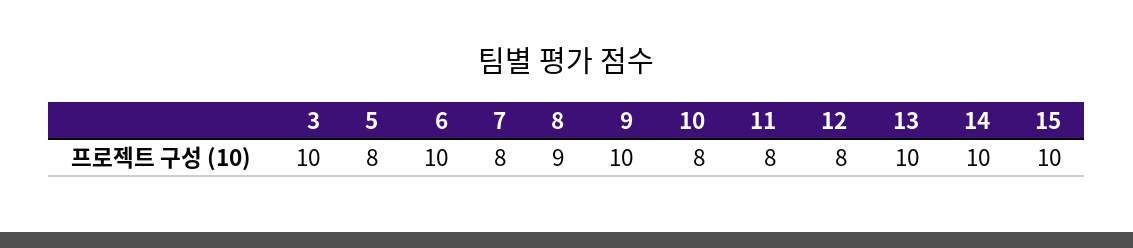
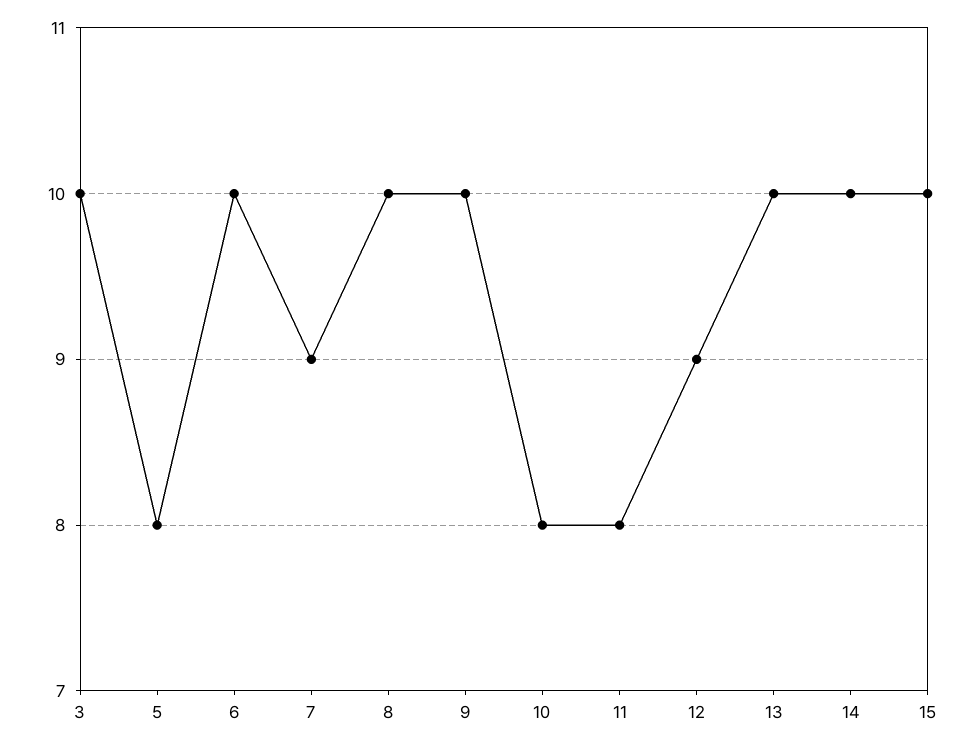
7: 8 -> 9
8: 9 -> 10
12: 8 -> 9

